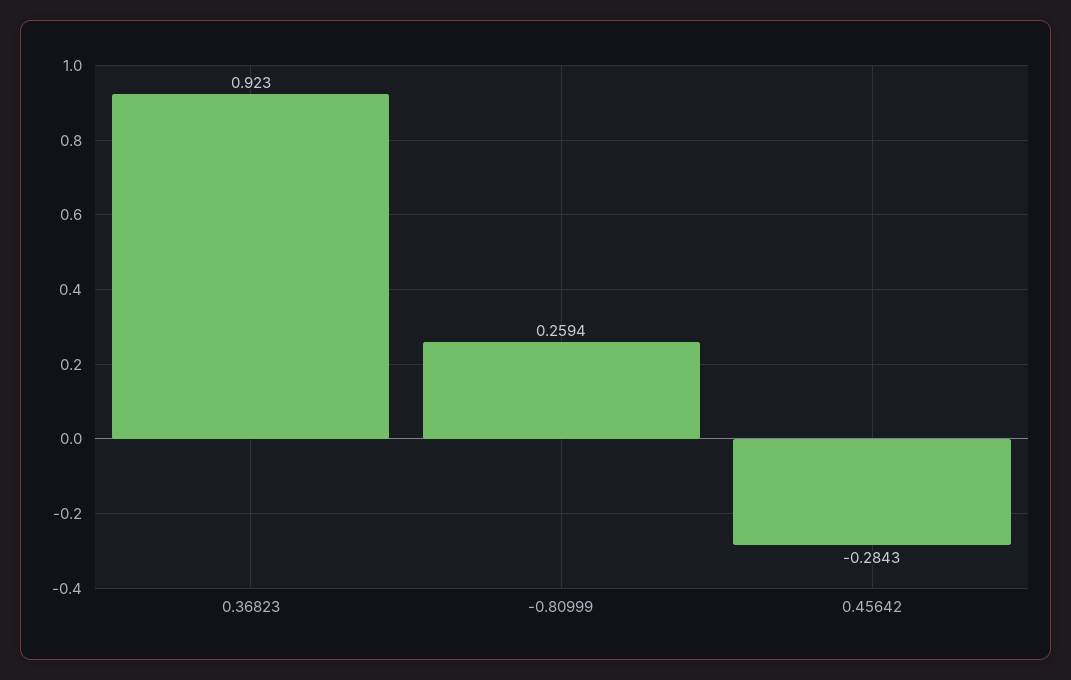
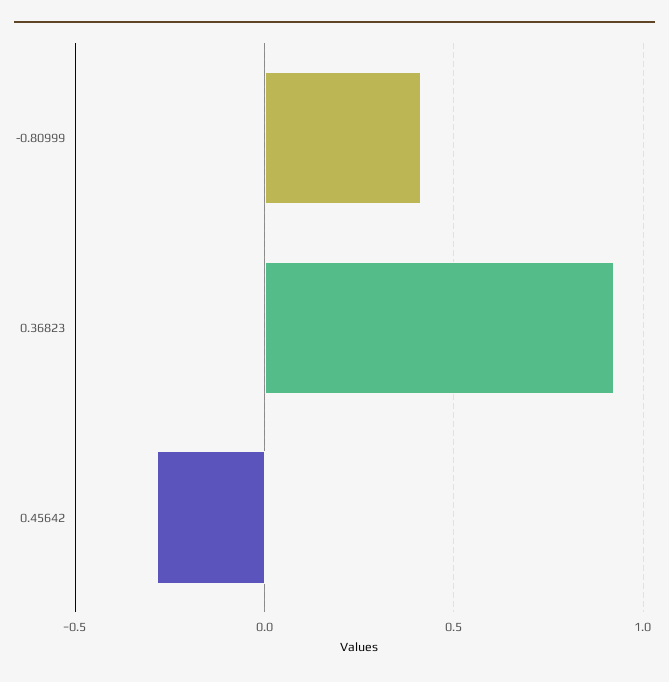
-0.80999: 0.2594 -> 0.4

